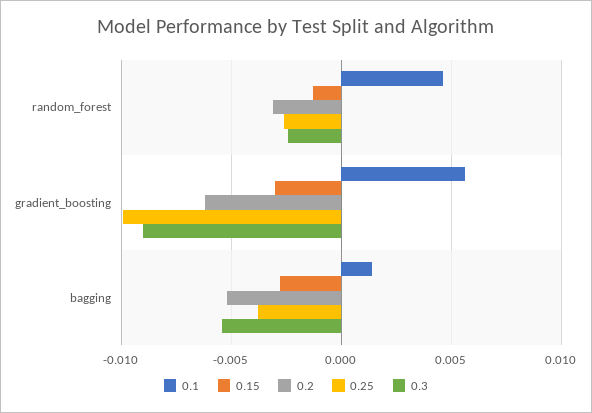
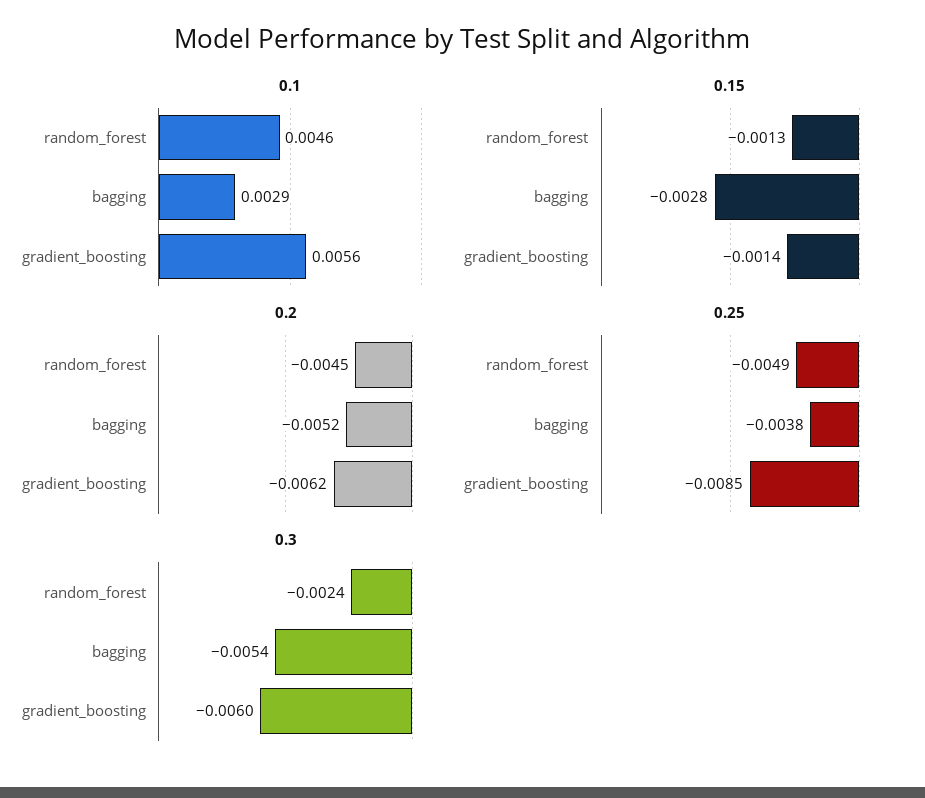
0.2, random_forest: -0.003 -> -0.0045
0.25, random_forest: -0.0025 -> -0.0049
0.15, gradient_boosting: -0.003 -> -0.0014
0.25, gradient_boosting: -0.01 -> -0.0085
0.3, gradient_boosting: -0.009 -> -0.006
0.1, bagging: 0.0015 -> 0.0029

